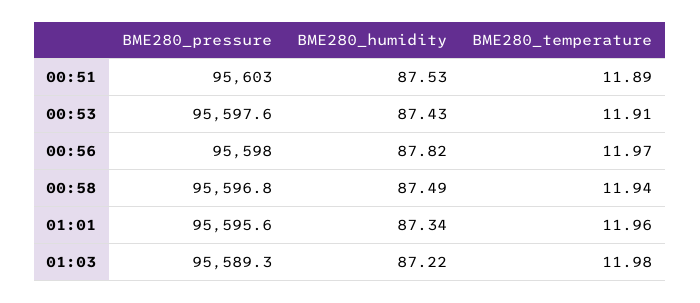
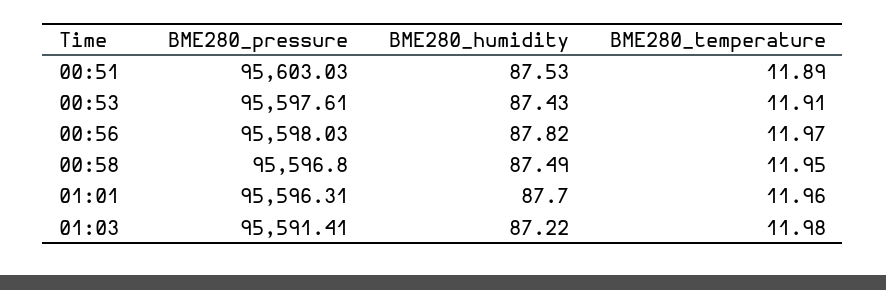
BME280_temperature, 00:58: 11.94 -> 11.95
BME280_pressure, 01:01: 95595.6 -> 95596.31
BME280_humidity, 01:01: 87.34 -> 87.7
BME280_pressure, 01:03: 95589.3 -> 95591.41

